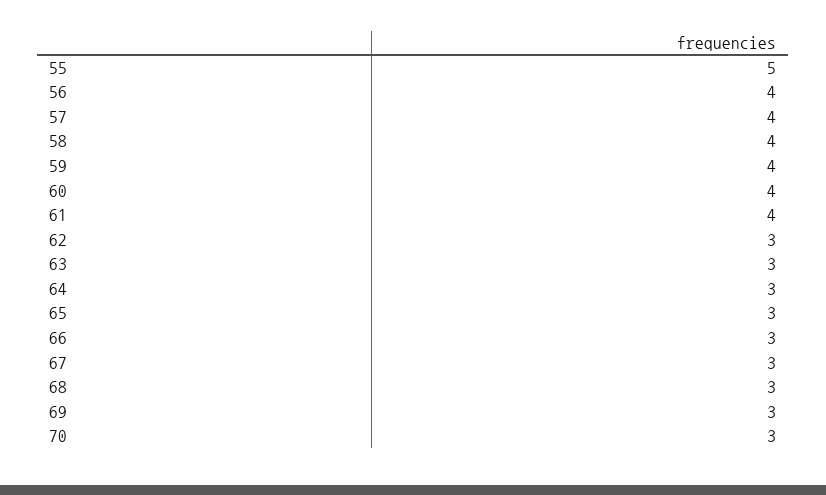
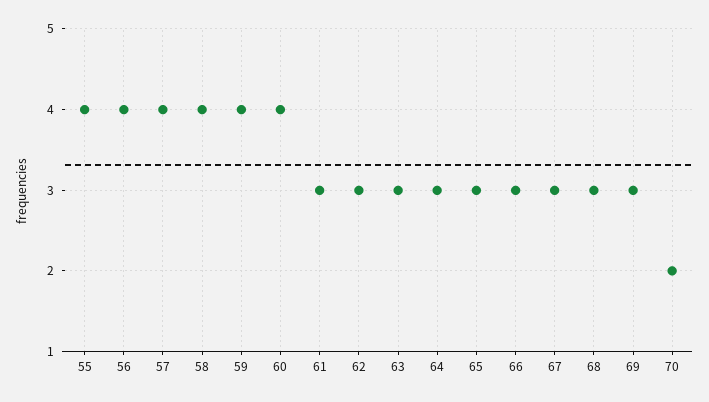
55: 5 -> 4
61: 4 -> 3
70: 3 -> 2

